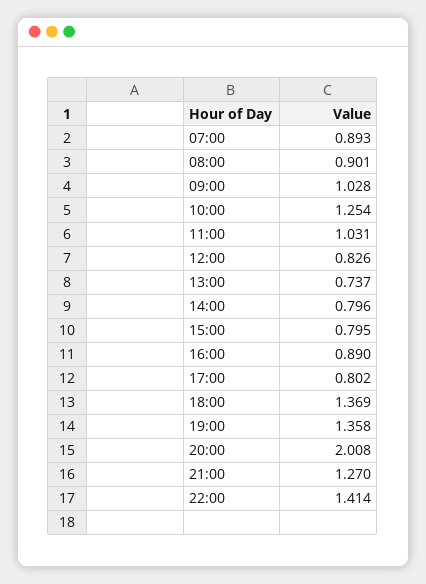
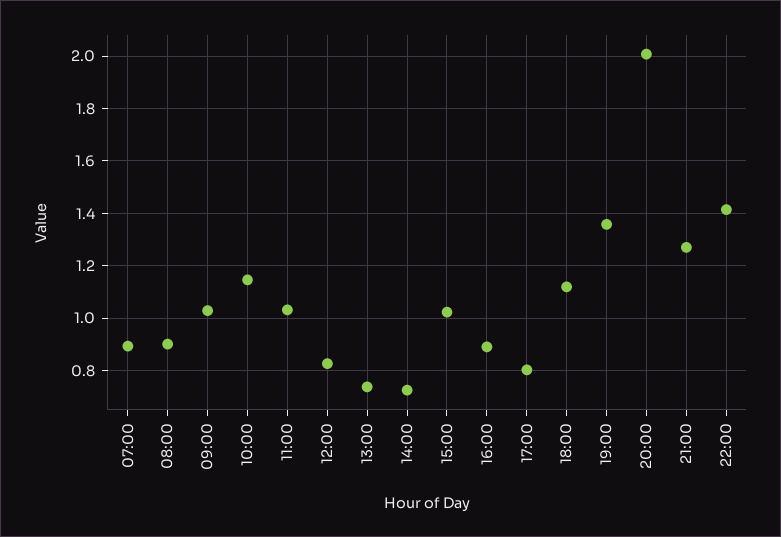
10:00: 1.254 -> 1.15
14:00: 0.796 -> 0.725
15:00: 0.795 -> 1.025
18:00: 1.369 -> 1.125

